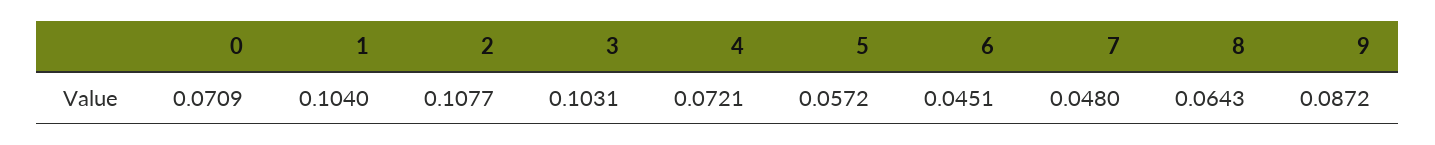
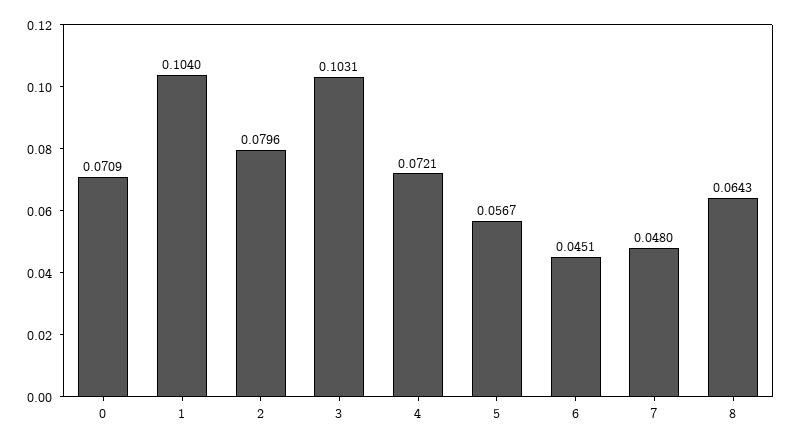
2: 0.1077 -> 0.0796
5: 0.0572 -> 0.0567
9: 0.0872 -> none

